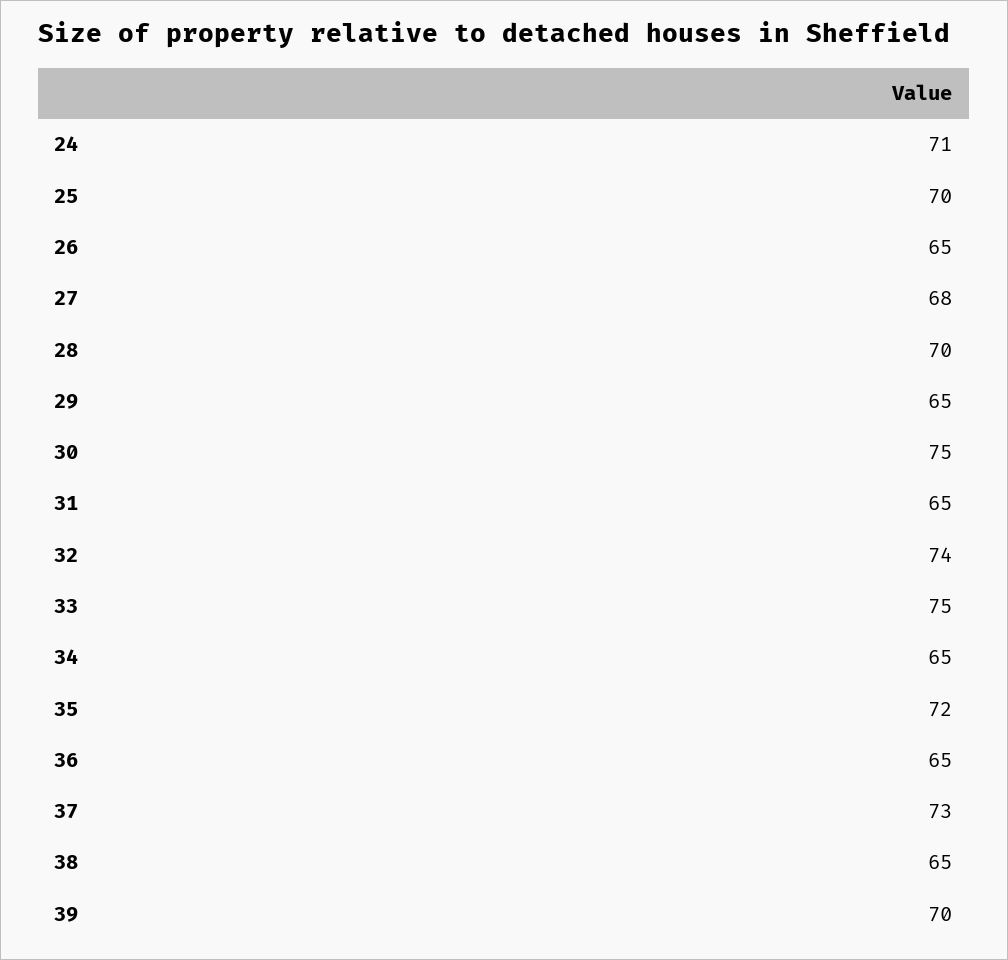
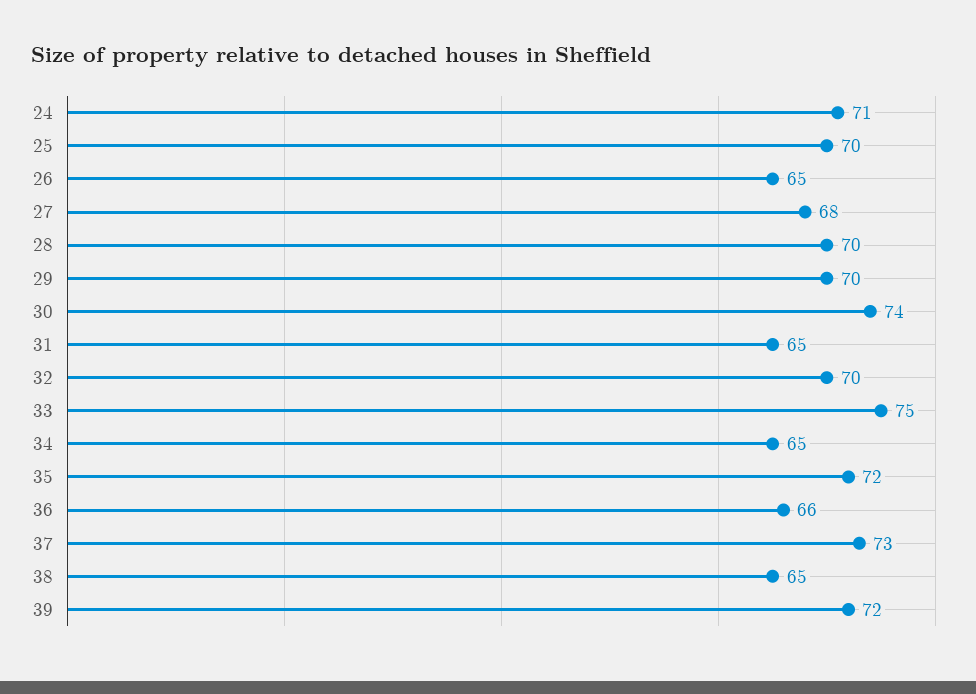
29: 65 -> 70
30: 75 -> 74
32: 74 -> 70
36: 65 -> 66
39: 70 -> 72

